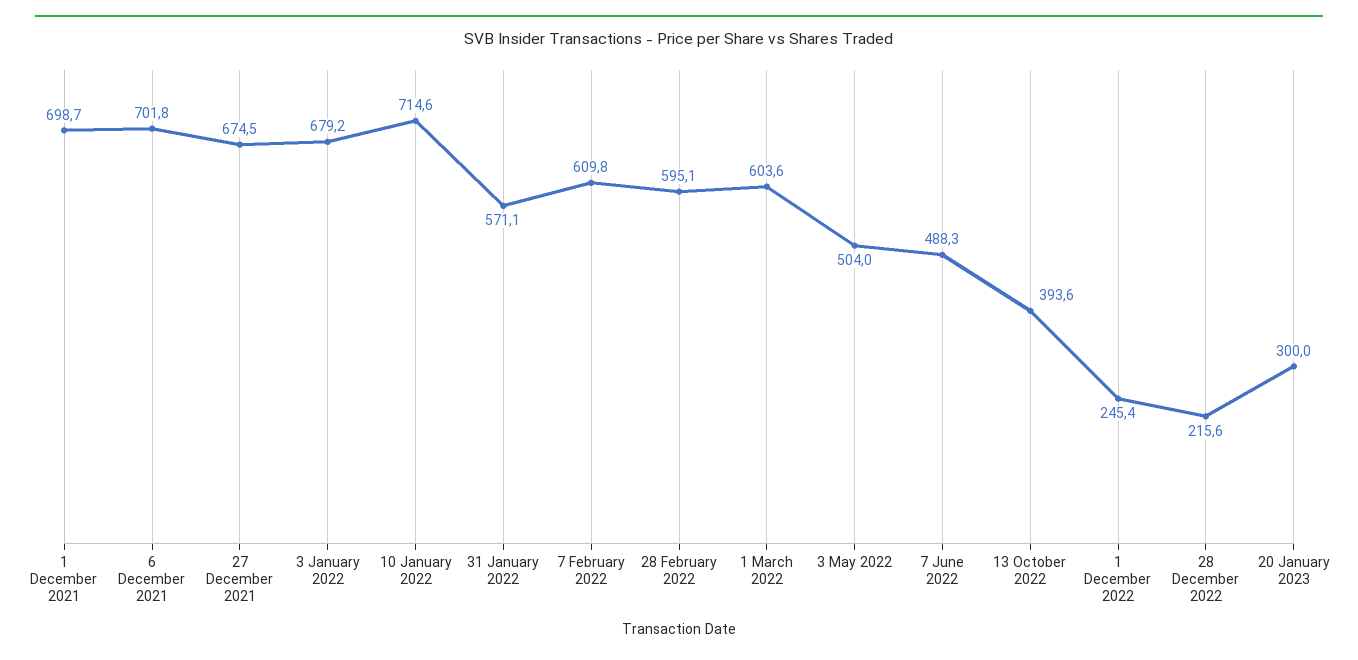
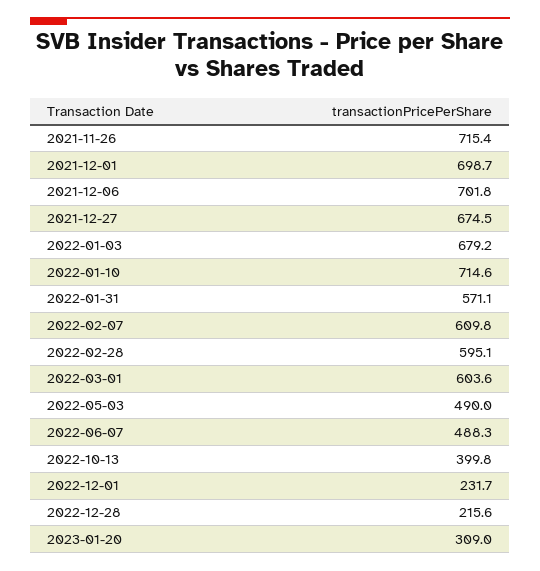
3 May 2022: 504 -> 490
13 October 2022: 393.6 -> 399.8
1 December 2022: 245.4 -> 231.7
20 January 2023: 300 -> 309
2021-11-26: none -> 715.4

